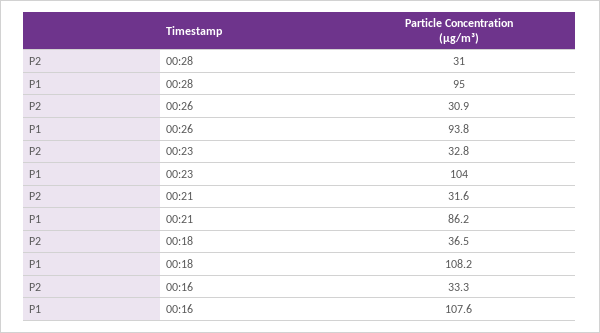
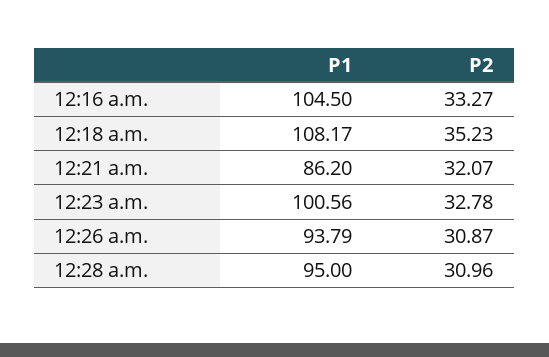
P1, 00:23: 104 -> 100.56
P2, 00:21: 31.6 -> 32.07
P2, 00:18: 36.5 -> 35.23
P1, 00:16: 107.6 -> 104.5

